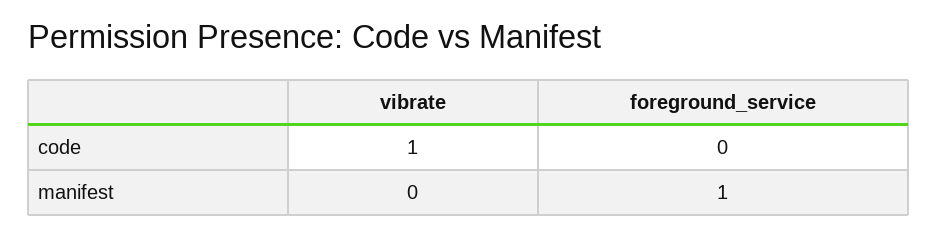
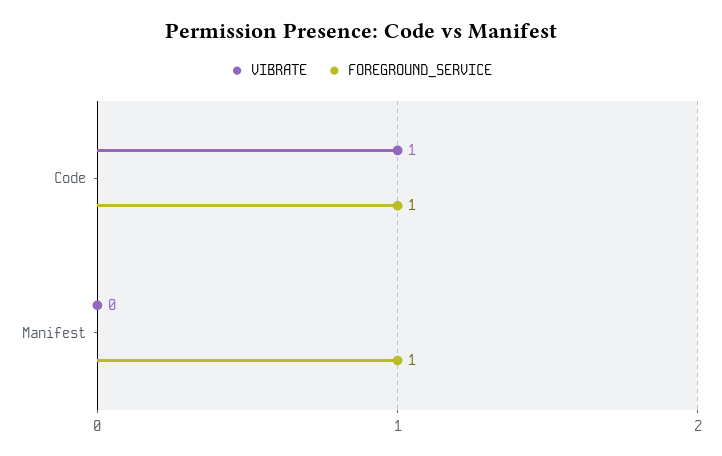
foreground_service, code: 0 -> 1

